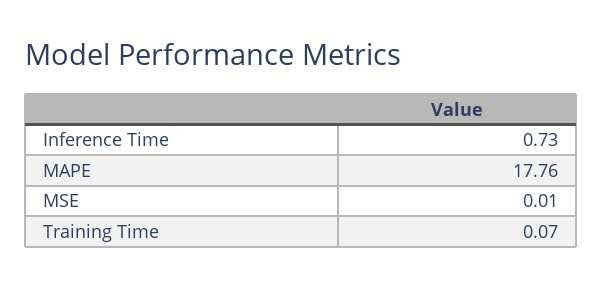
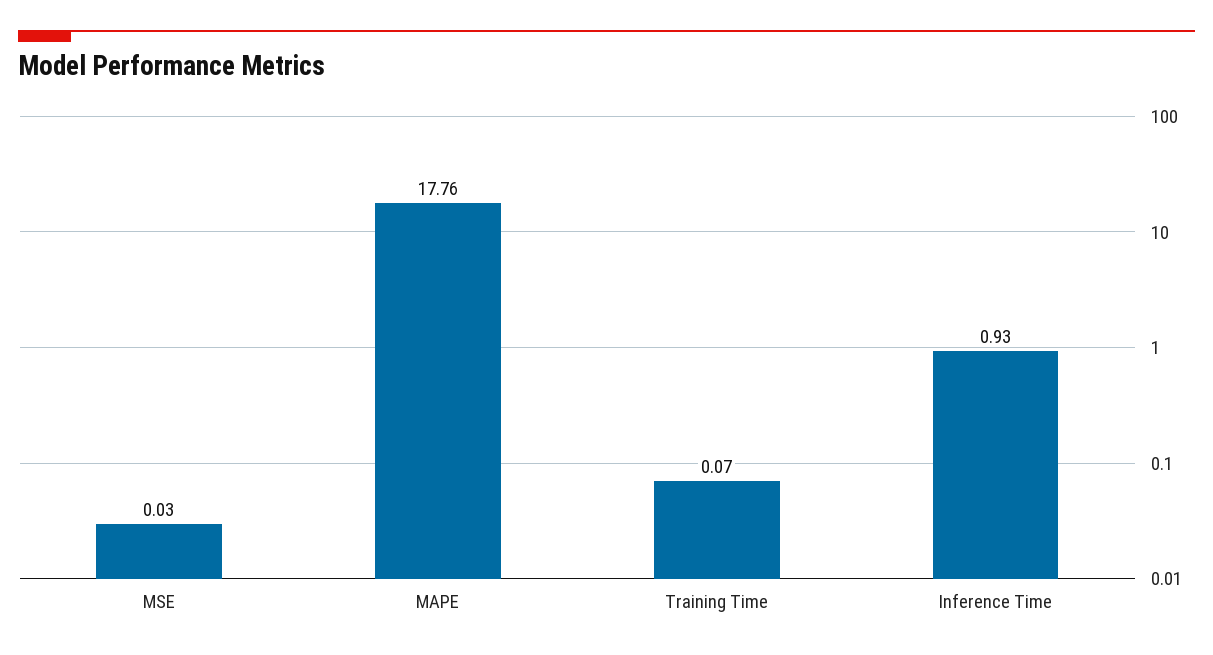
Inference Time: 0.73 -> 0.93
MSE: 0.01 -> 0.03

